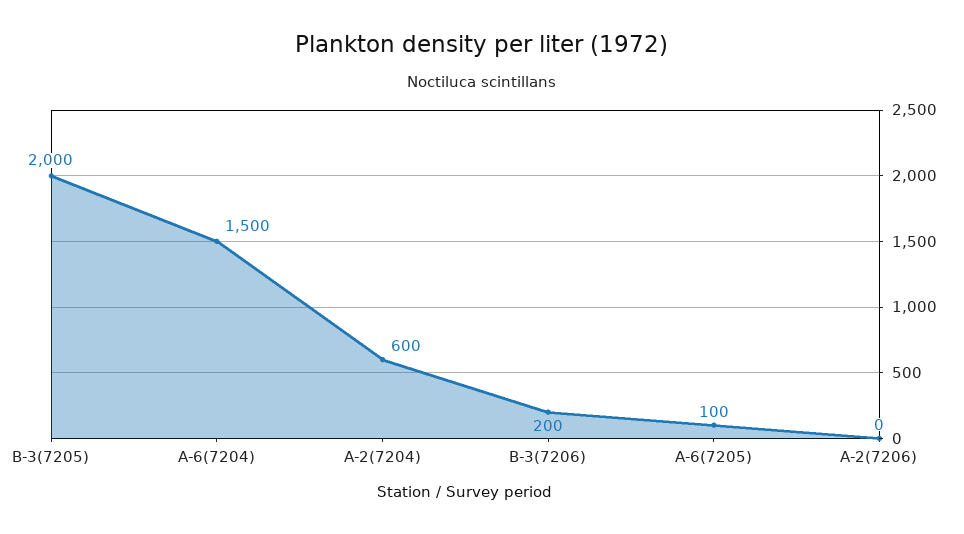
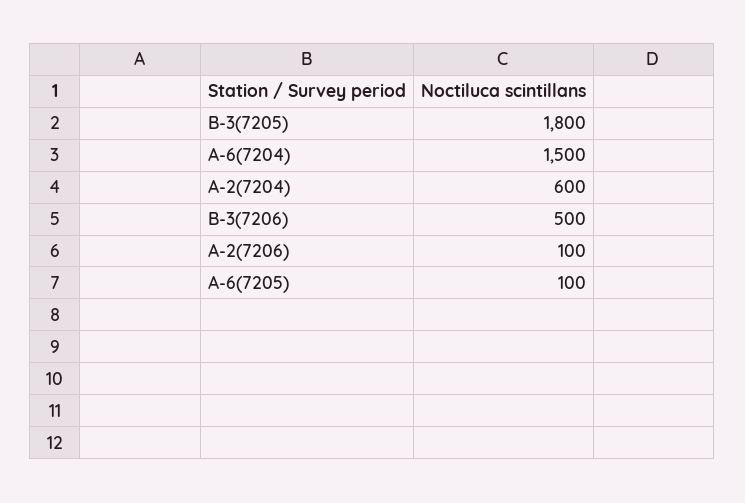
B-3(7205): 2000 -> 1800
B-3(7206): 200 -> 500
A-2(7206): 0 -> 100

